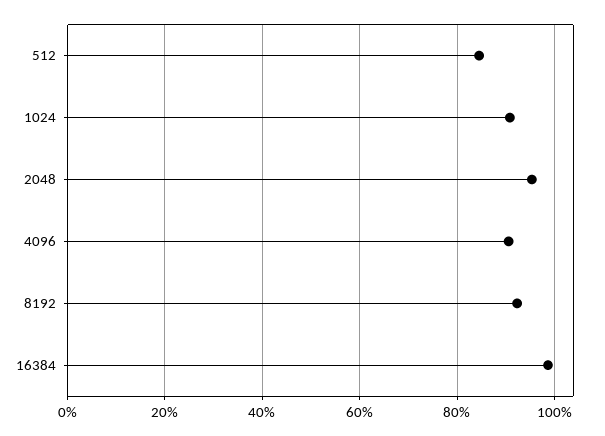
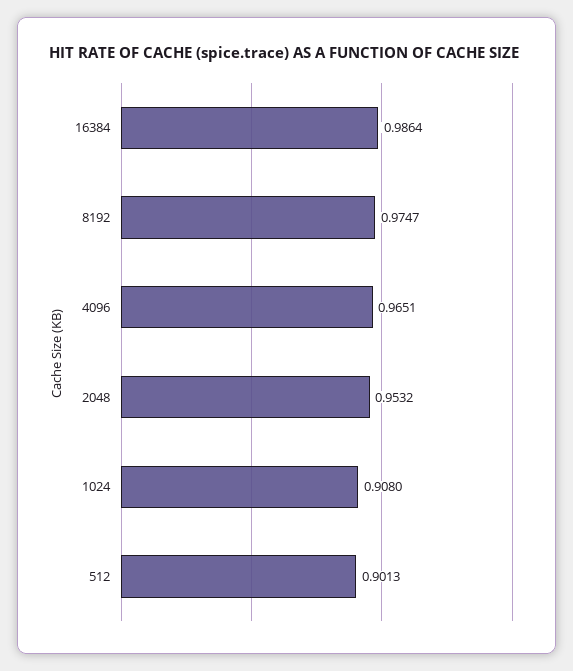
512: 0.84 -> 0.9013
4096: 0.9 -> 0.9651
8192: 0.92 -> 0.9747

